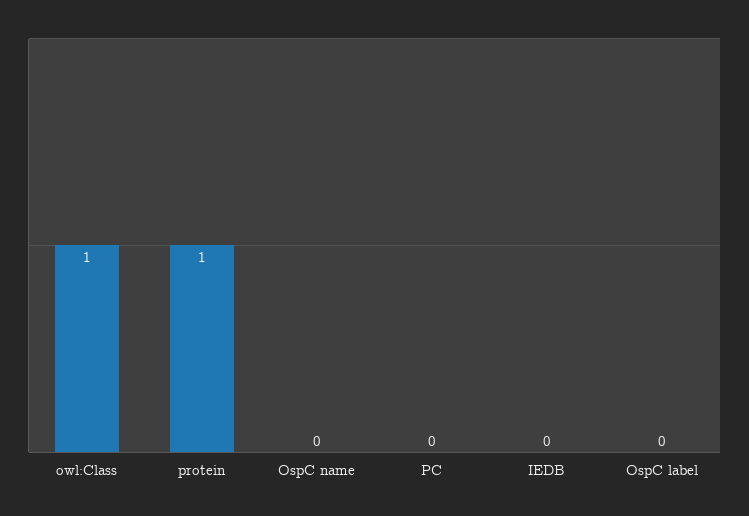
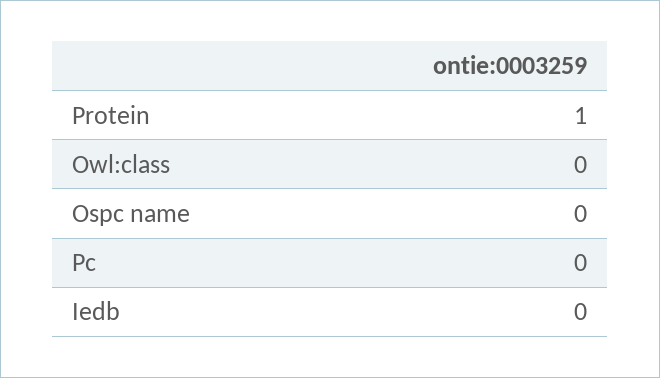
owl:Class: 1 -> 0
OspC label: 0 -> none

